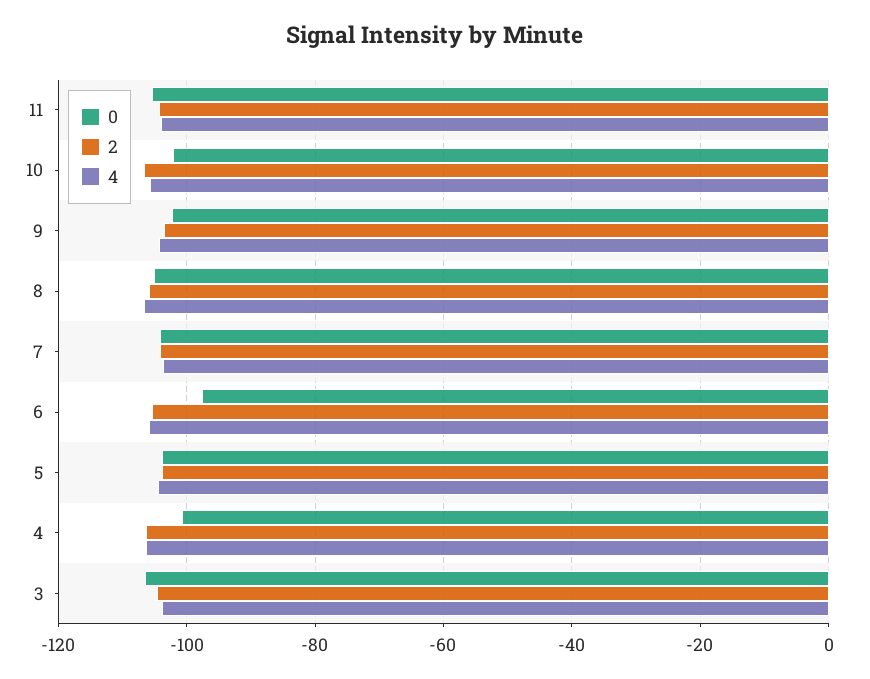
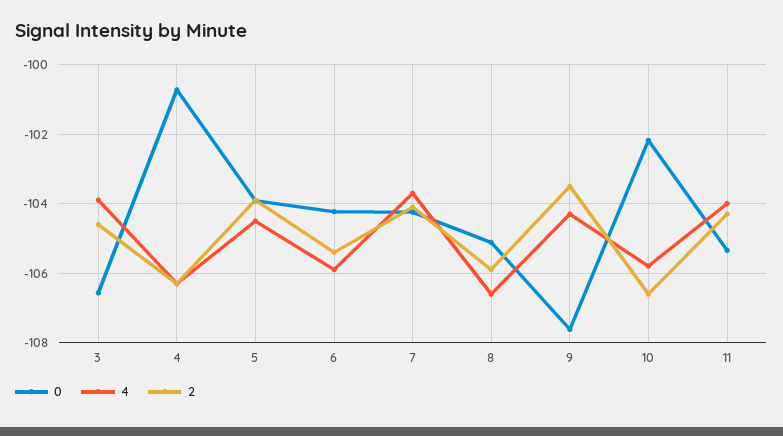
0, 9: -102 -> -107.6
0, 6: -98 -> -104.2

